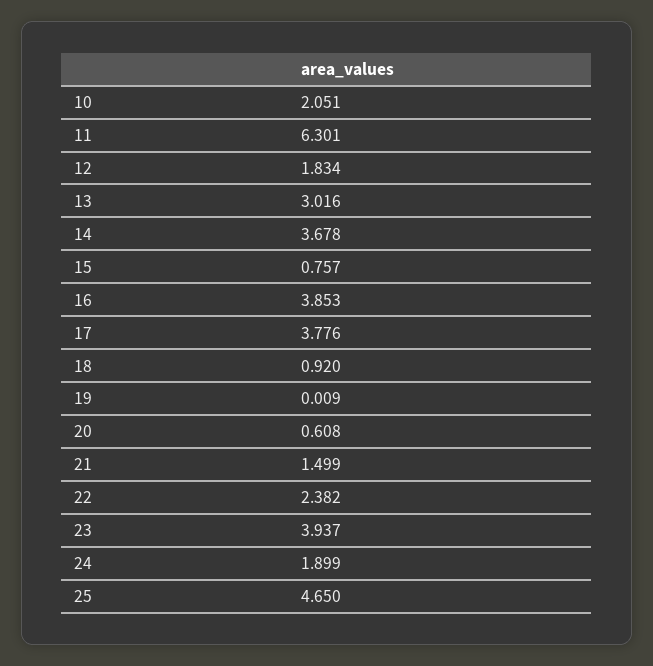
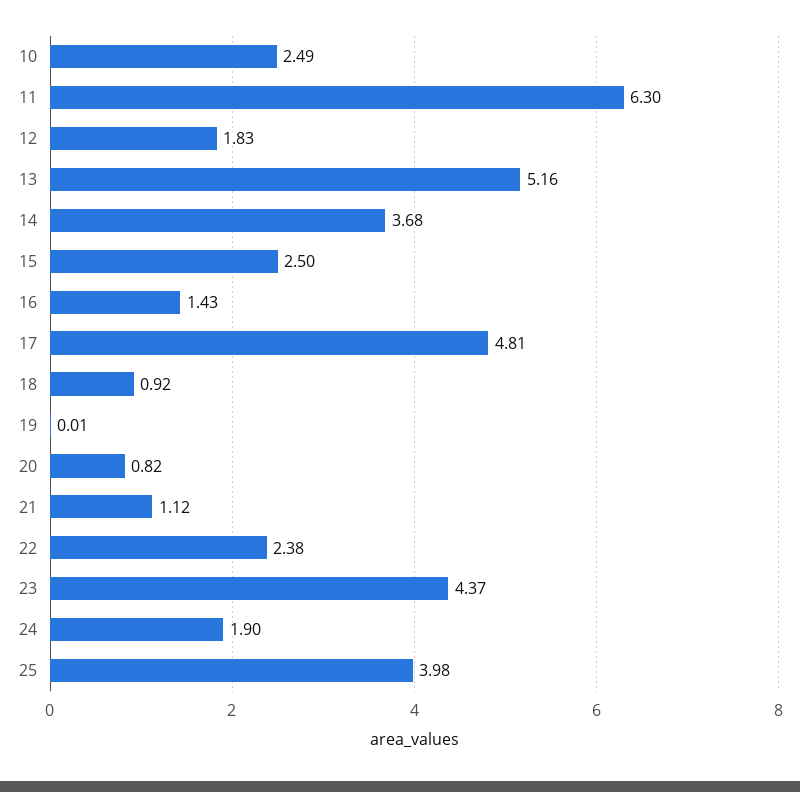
10: 2.051 -> 2.49
13: 3.016 -> 5.16
15: 0.757 -> 2.5
16: 3.853 -> 1.43
17: 3.776 -> 4.81
20: 0.608 -> 0.82
21: 1.499 -> 1.12
23: 3.937 -> 4.37
25: 4.65 -> 3.98

